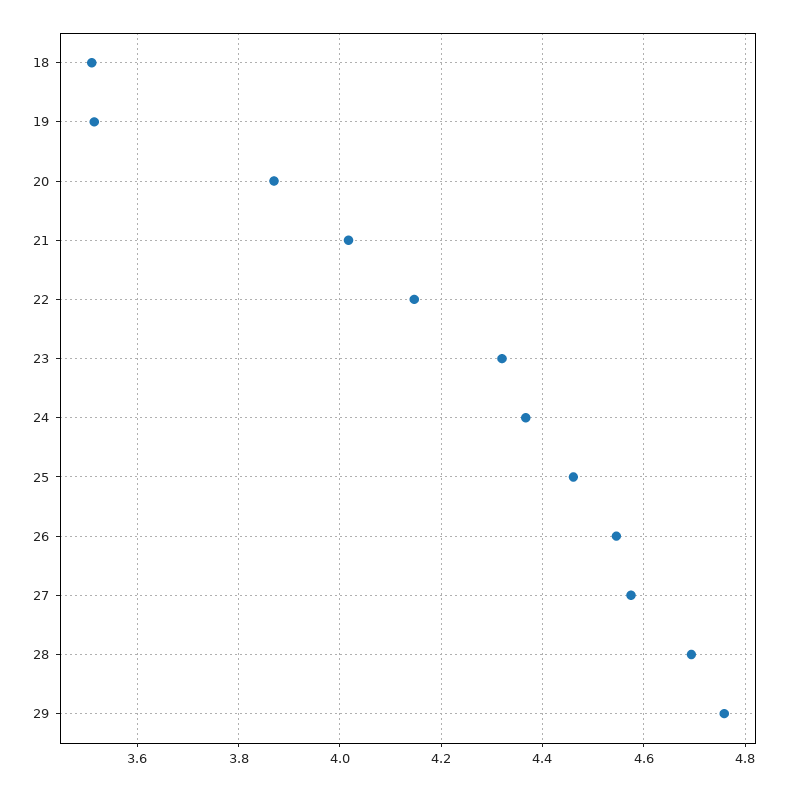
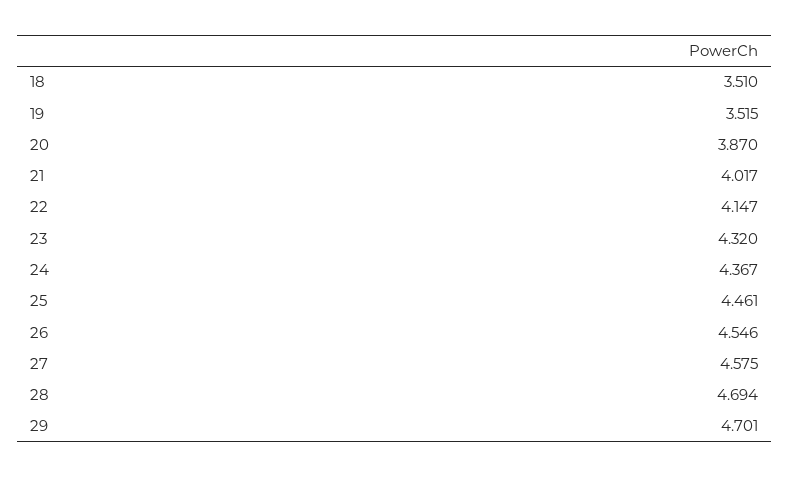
29: 4.76 -> 4.701

